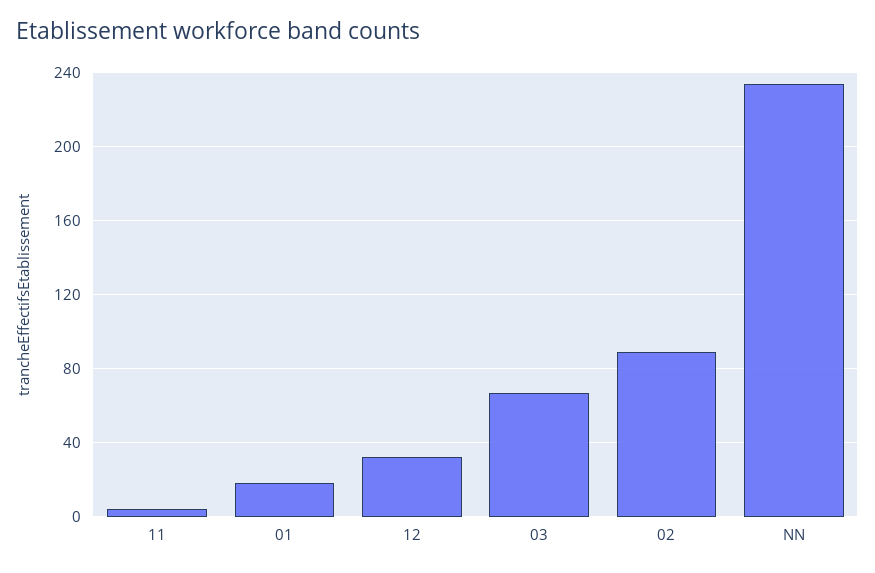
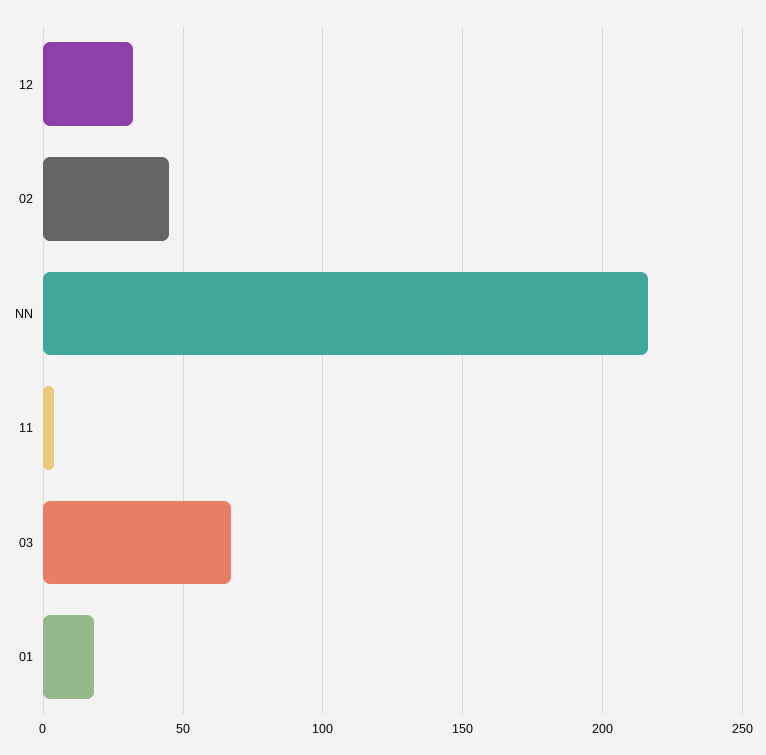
02: 90 -> 45
NN: 235 -> 215

